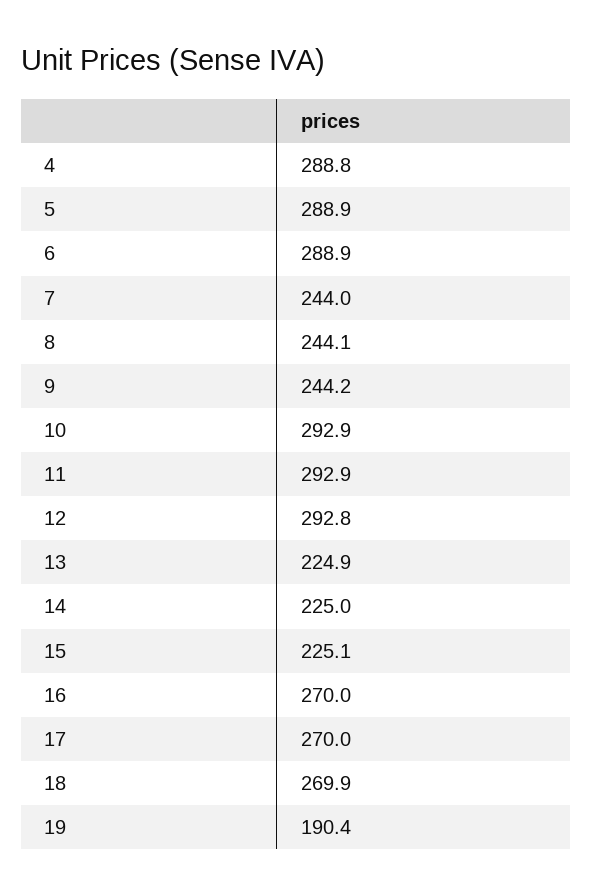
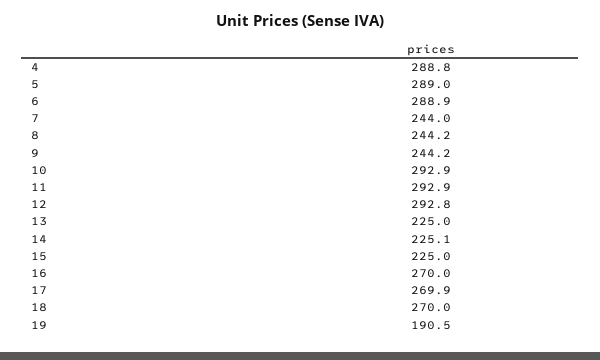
5: 288.9 -> 289
8: 244.1 -> 244.2
13: 224.9 -> 225
14: 225 -> 225.1
15: 225.1 -> 225
17: 270 -> 269.9
18: 269.9 -> 270
19: 190.4 -> 190.5

